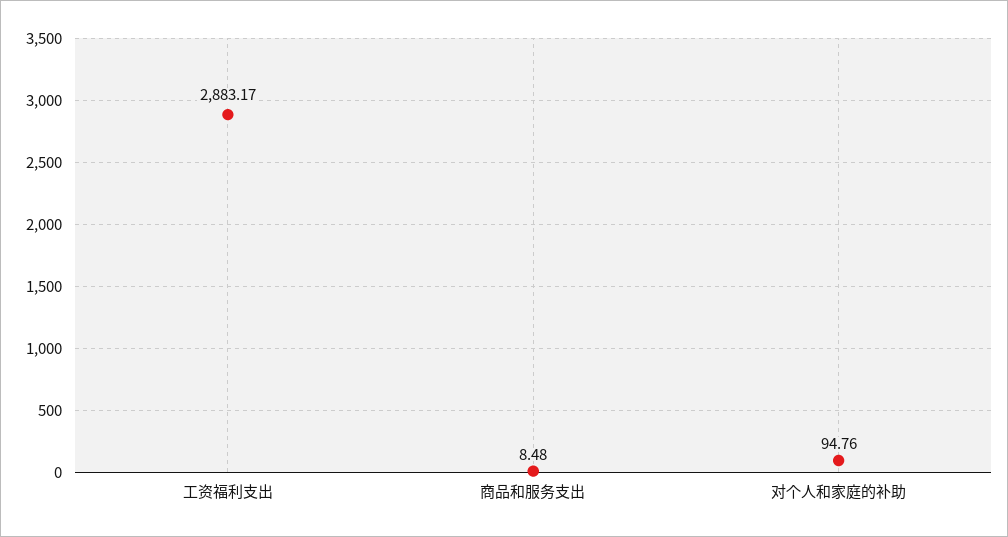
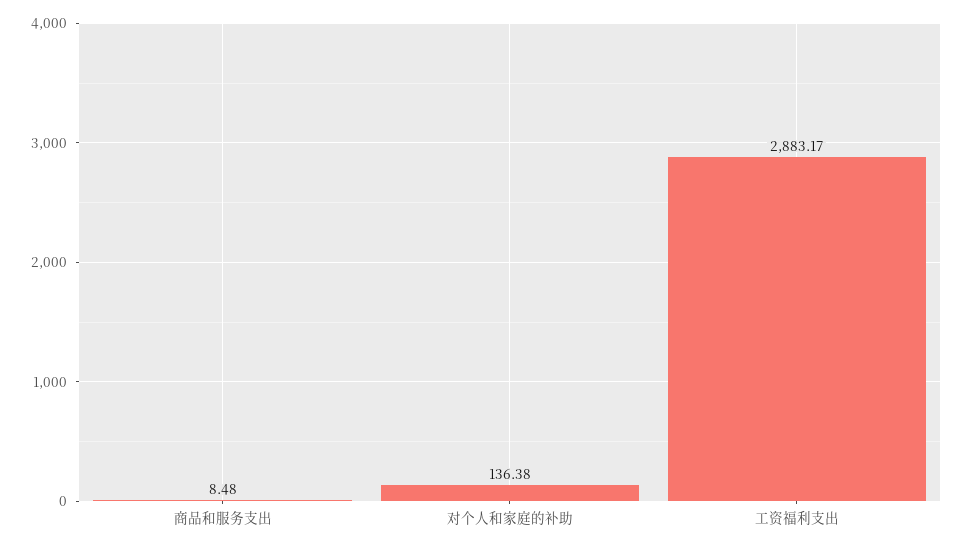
对个人和家庭的补助: 94.76 -> 136.38

